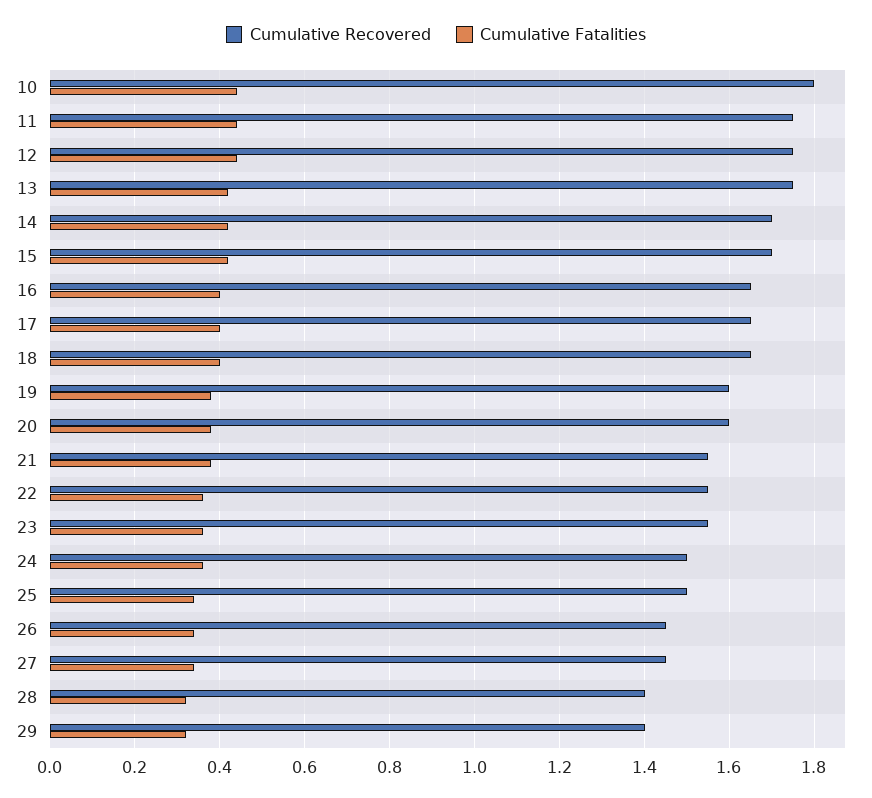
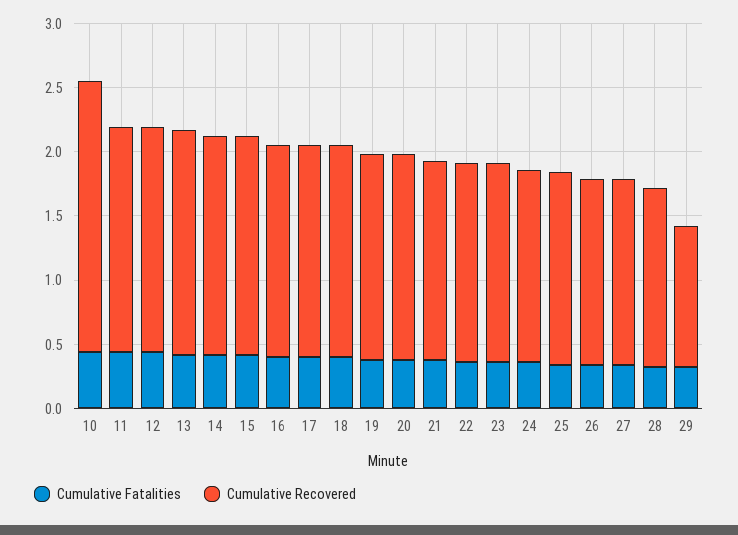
Cumulative Recovered, 10: 1.8 -> 2.1
Cumulative Recovered, 29: 1.4 -> 1.1

